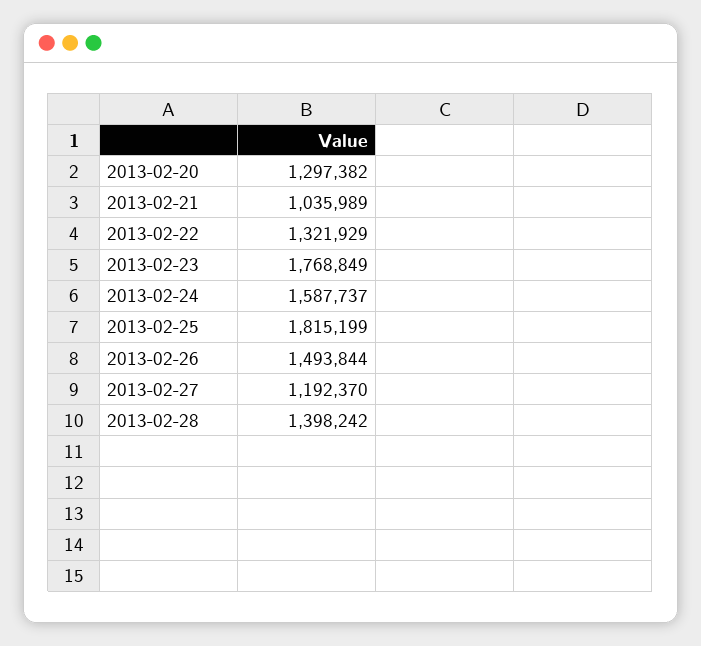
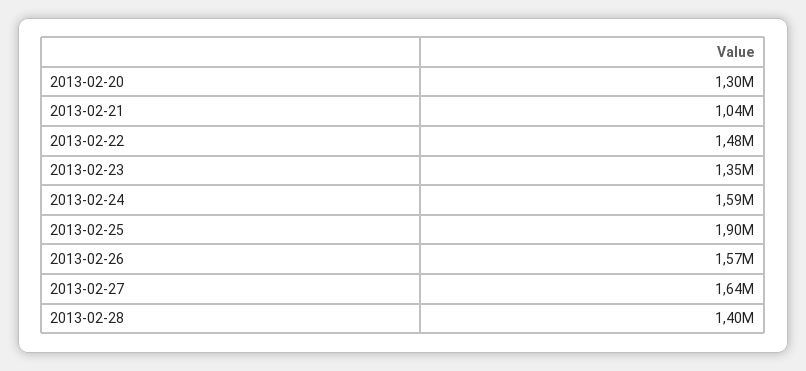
2013-02-22: 1321929 -> 1480000
2013-02-23: 1768849 -> 1350000
2013-02-25: 1815199 -> 1900000
2013-02-26: 1493844 -> 1570000
2013-02-27: 1192370 -> 1640000

